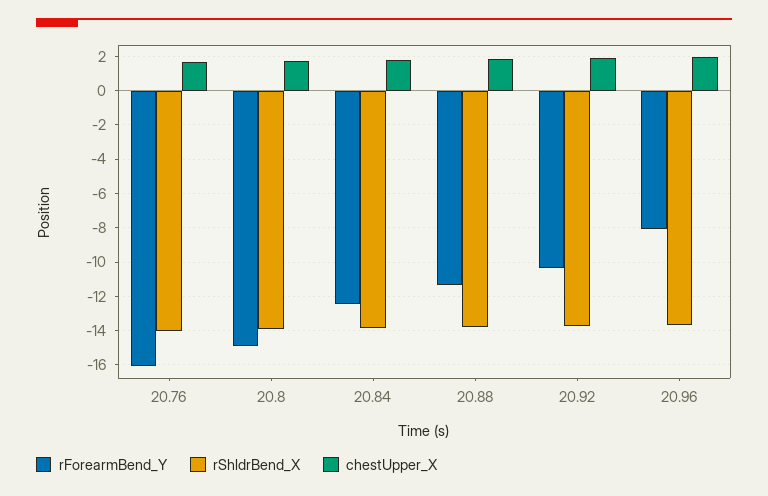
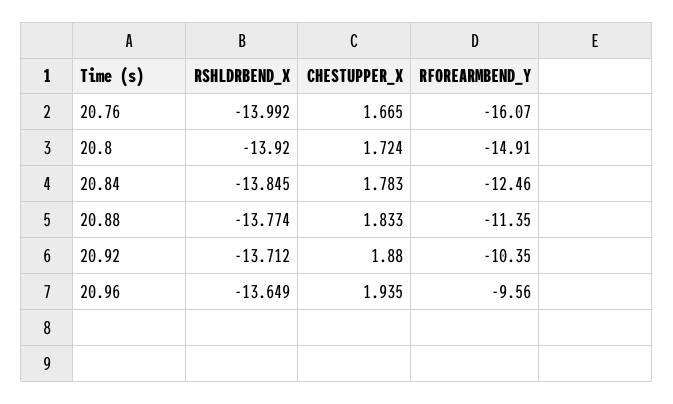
rForearmBend_Y, 20.96: -8 -> -9.56

